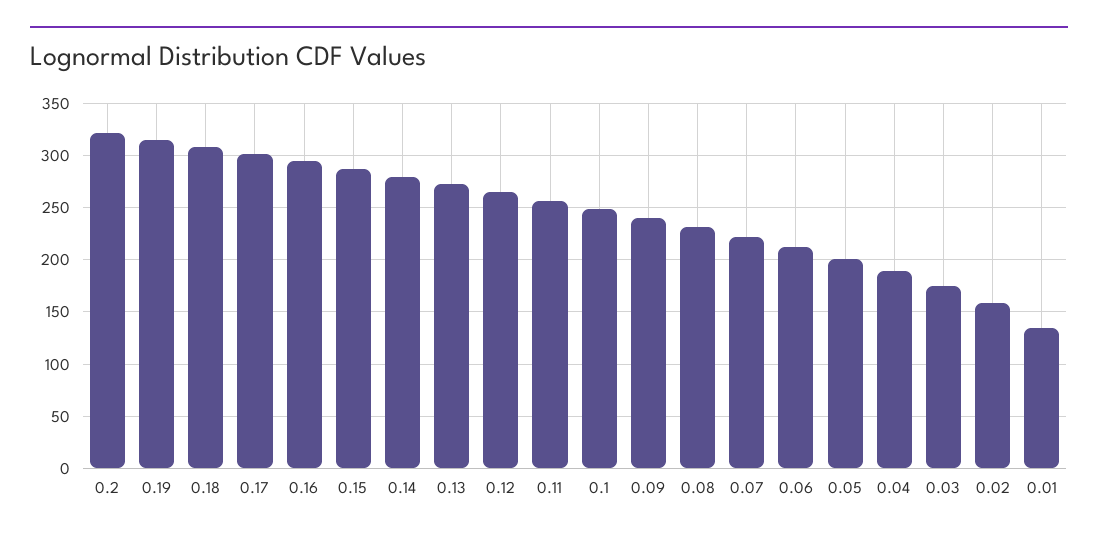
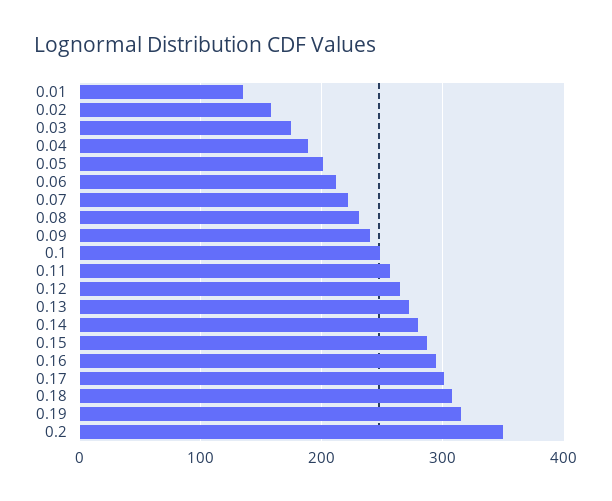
0.2: 320 -> 350

